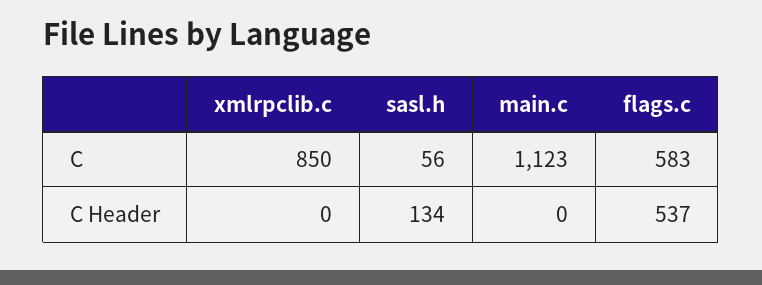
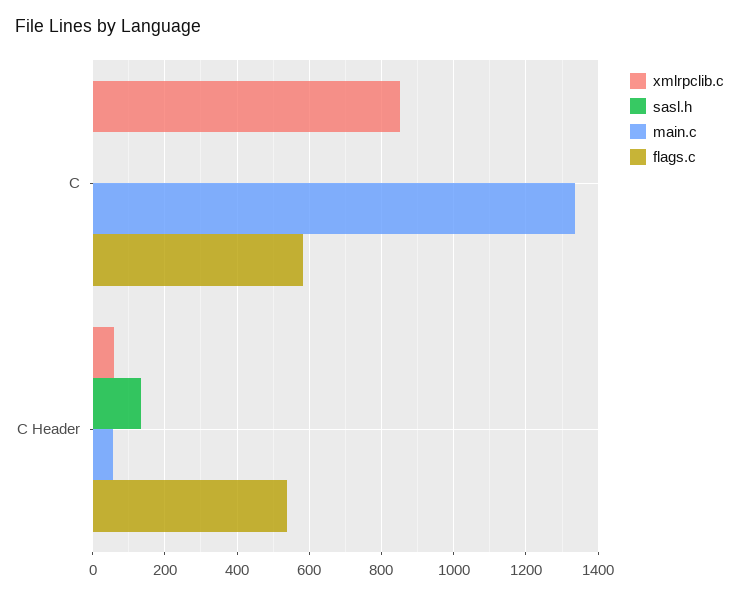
sasl.h, C: 56 -> 0
main.c, C: 1123 -> 1340
xmlrpclib.c, C Header: 0 -> 60
main.c, C Header: 0 -> 60

